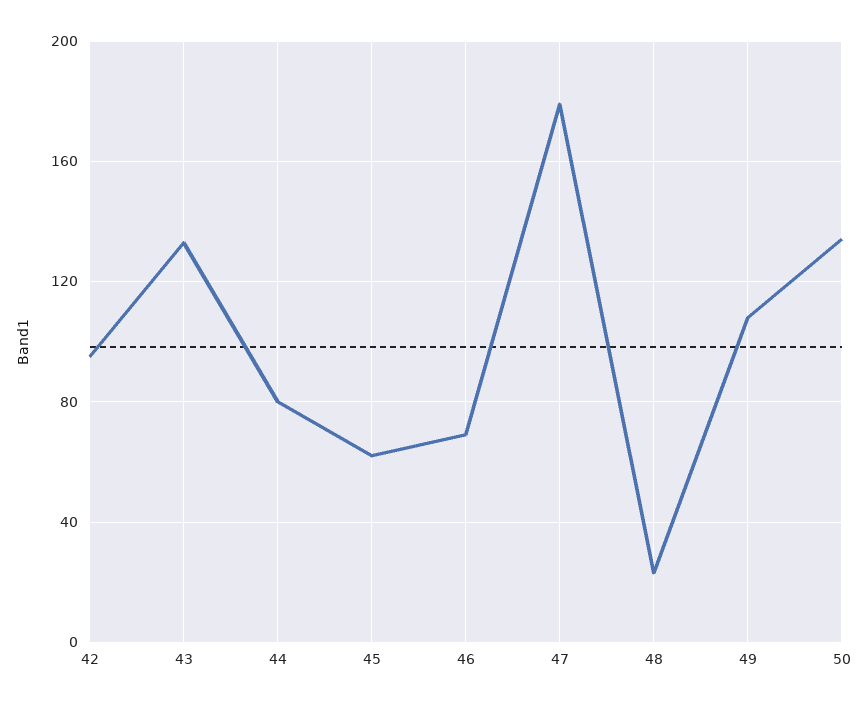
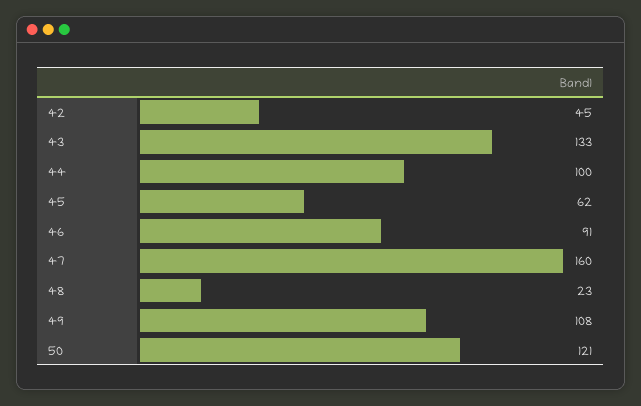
42: 95 -> 45
44: 80 -> 100
46: 70 -> 91
47: 180 -> 160
50: 135 -> 121

